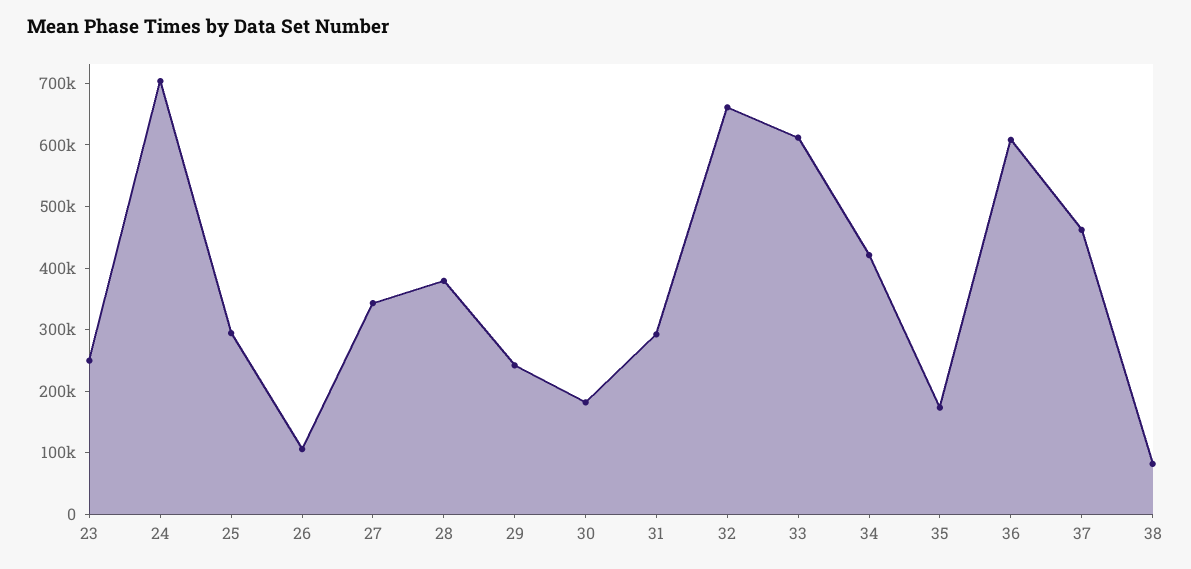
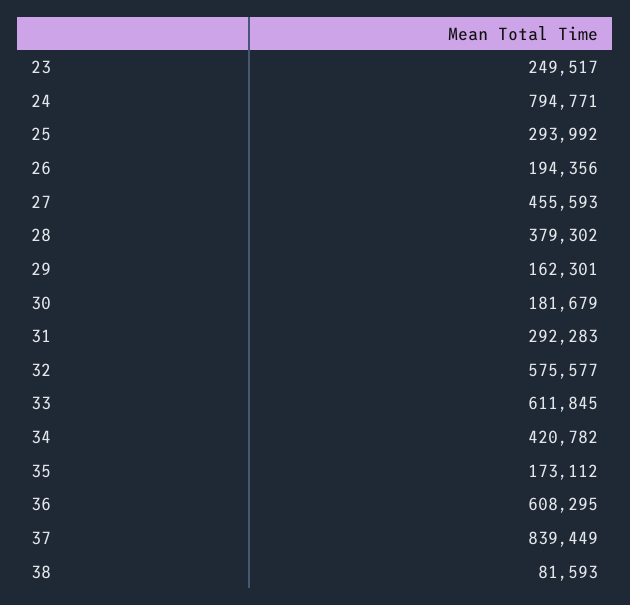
24: 700000 -> 794771
26: 100000 -> 194356
27: 340000 -> 455593
29: 240000 -> 162301
32: 660000 -> 575577
37: 460000 -> 839449

